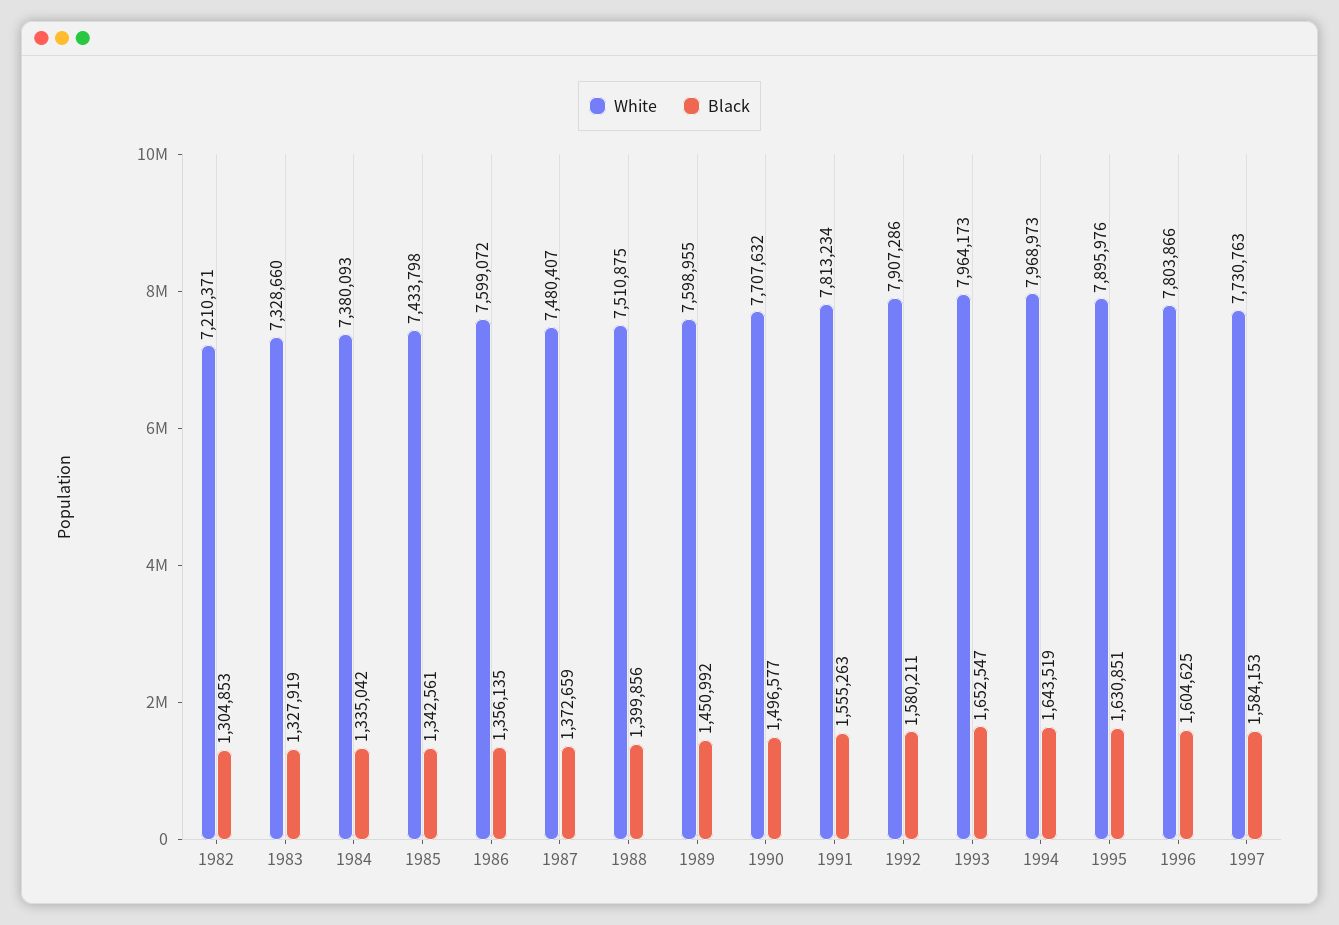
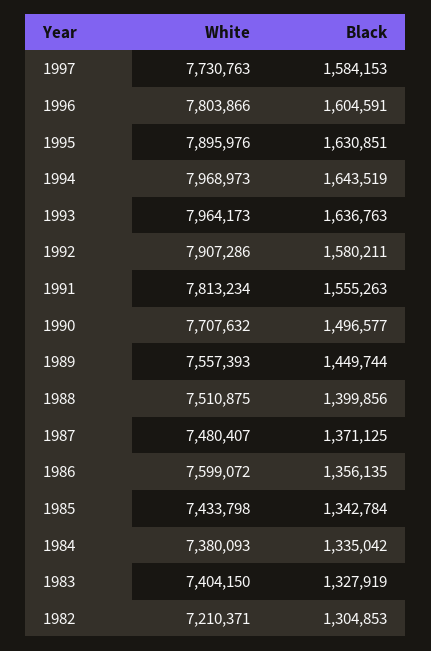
White, 1983: 7328660 -> 7404150
Black, 1985: 1342561 -> 1342784
Black, 1987: 1372659 -> 1371125
White, 1989: 7598955 -> 7557393
Black, 1989: 1450992 -> 1449744
Black, 1993: 1652547 -> 1636763
Black, 1996: 1604625 -> 1604591

